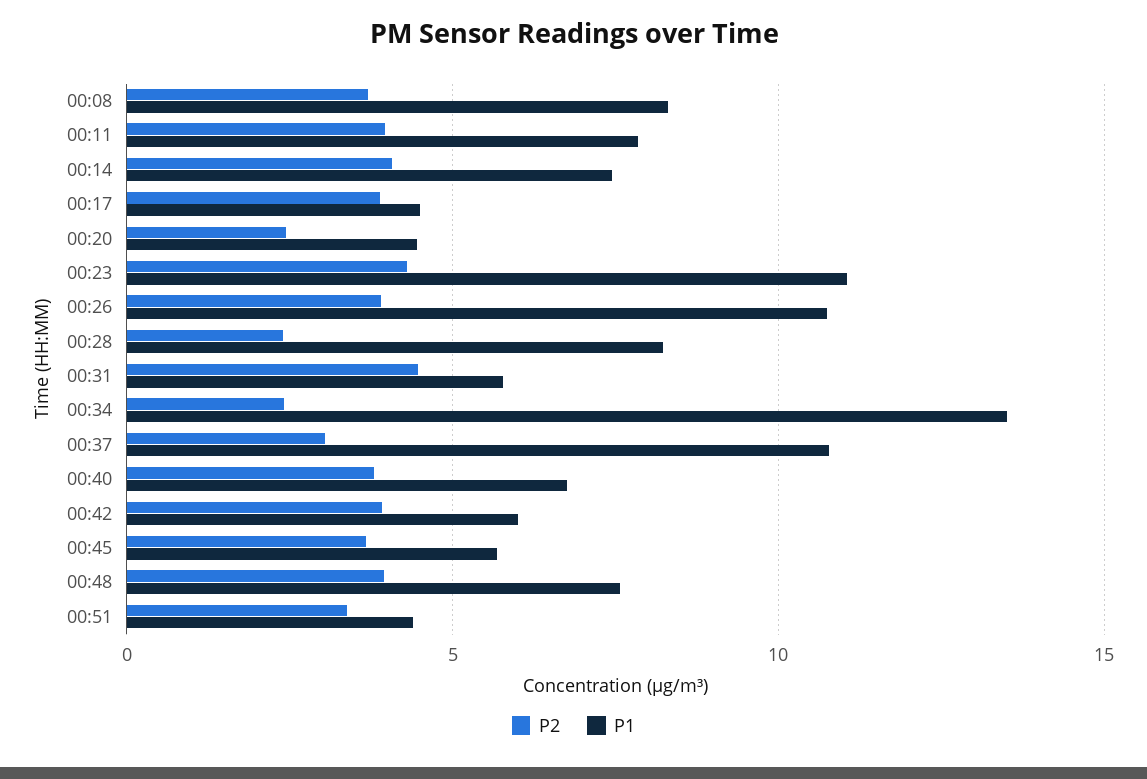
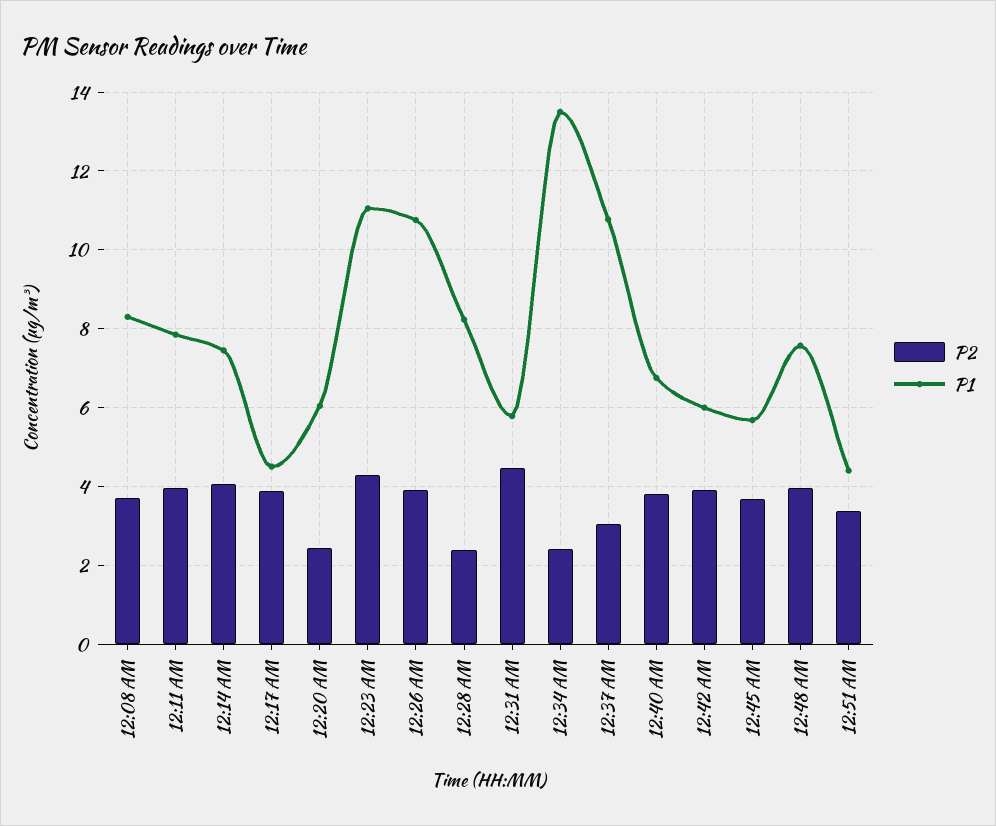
P1, 00:20: 4.5 -> 6

